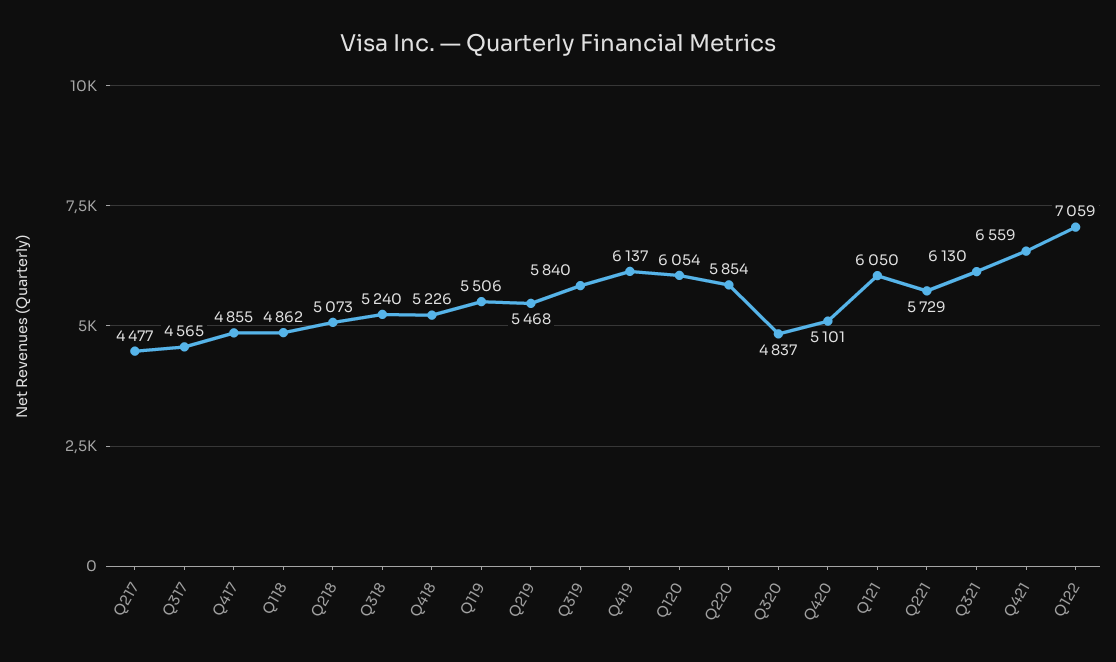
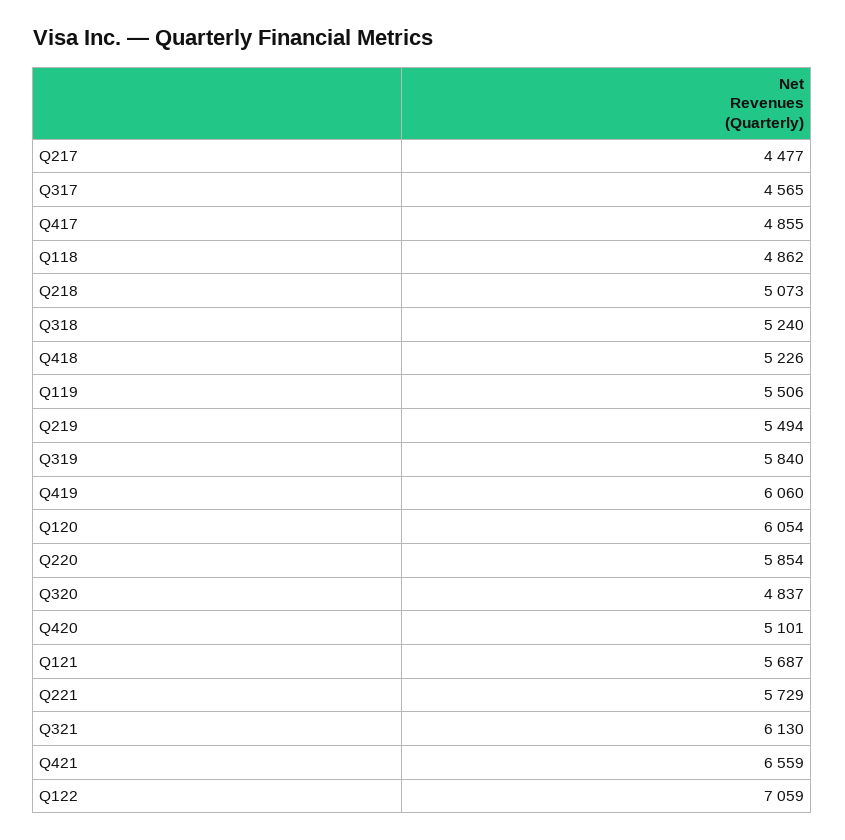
Q219: 5468 -> 5494
Q419: 6137 -> 6060
Q121: 6050 -> 5687

